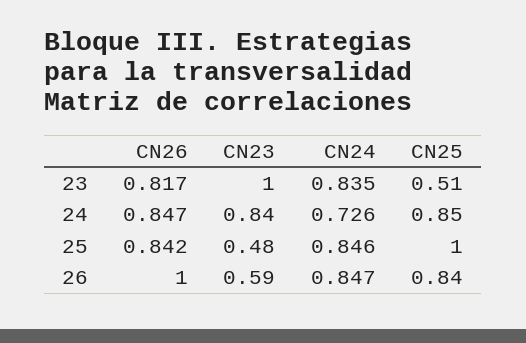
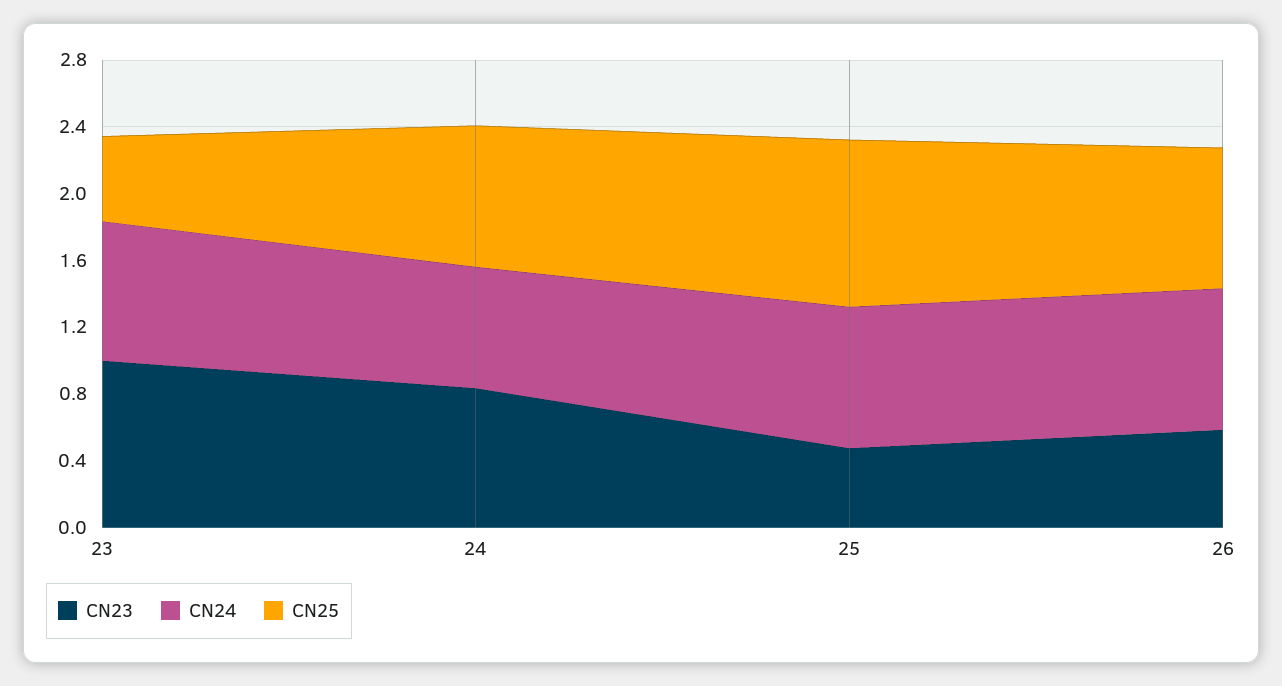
CN26, 23: 0.817 -> none
CN26, 24: 0.847 -> none
CN26, 25: 0.842 -> none
CN26, 26: 1 -> none

